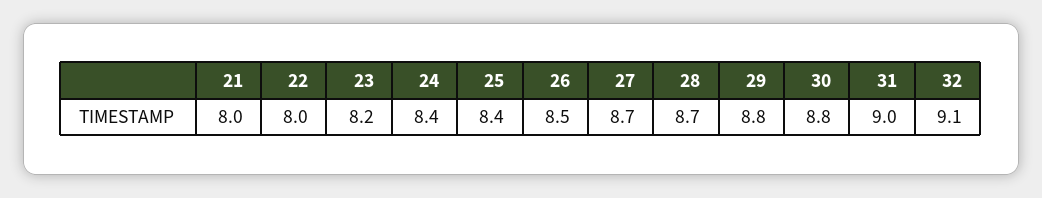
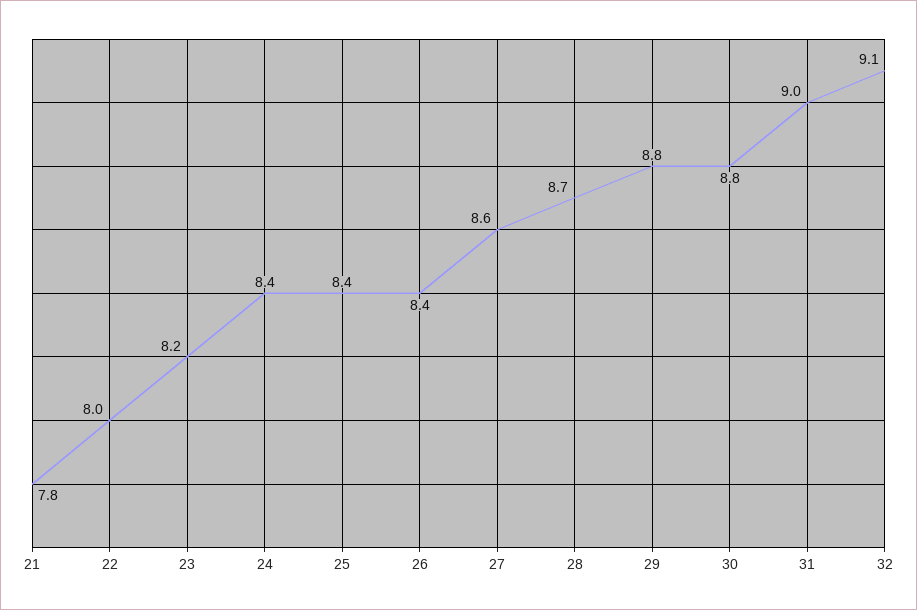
21: 8 -> 7.8
26: 8.5 -> 8.4
27: 8.7 -> 8.6

